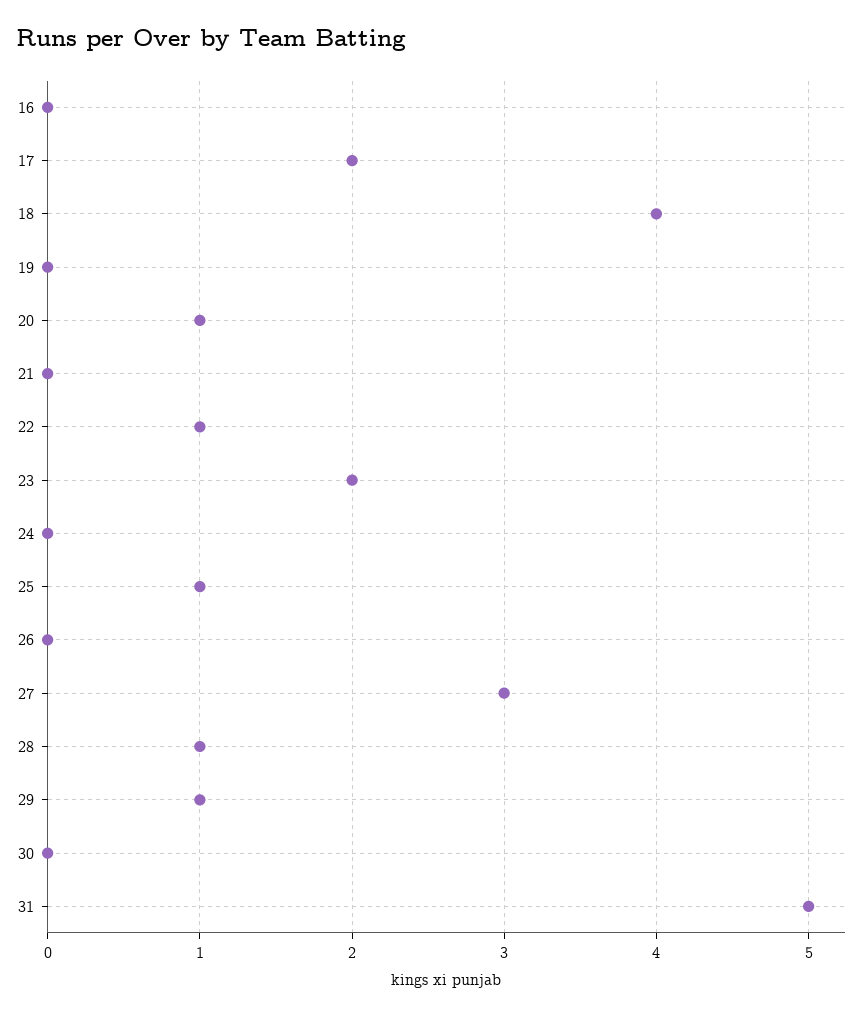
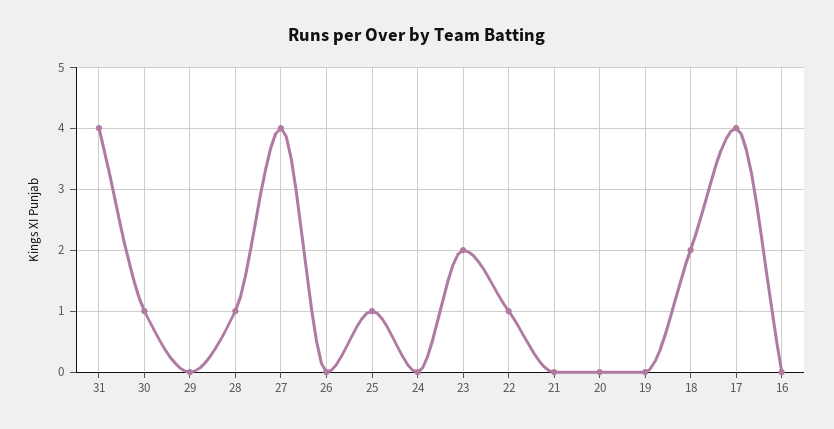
17: 2 -> 4
18: 4 -> 2
20: 1 -> 0
27: 3 -> 4
29: 1 -> 0
30: 0 -> 1
31: 5 -> 4

